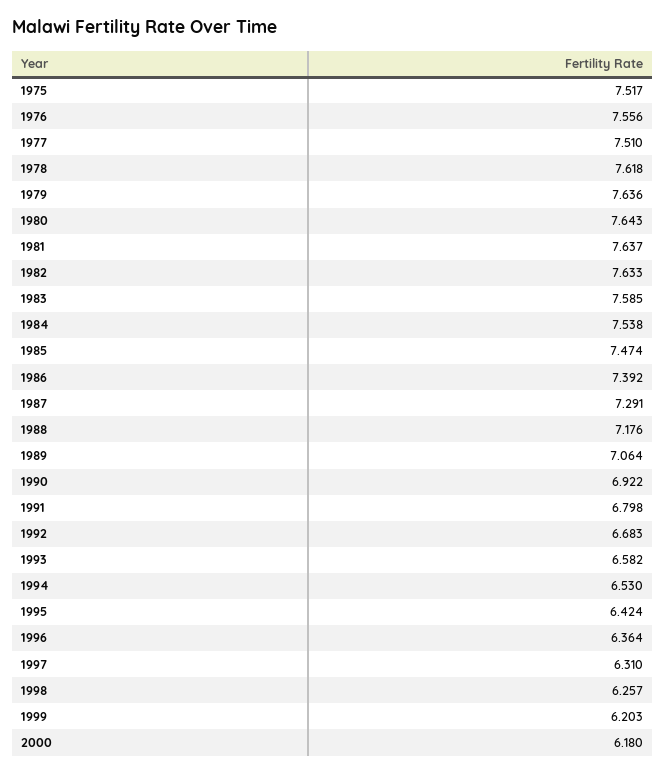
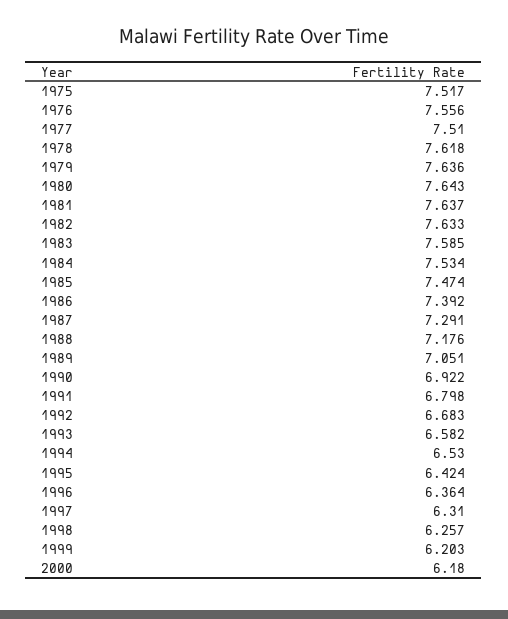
1984: 7.538 -> 7.534
1989: 7.064 -> 7.051

